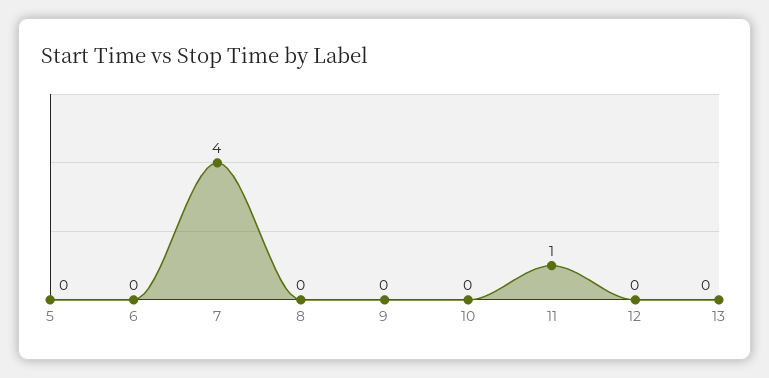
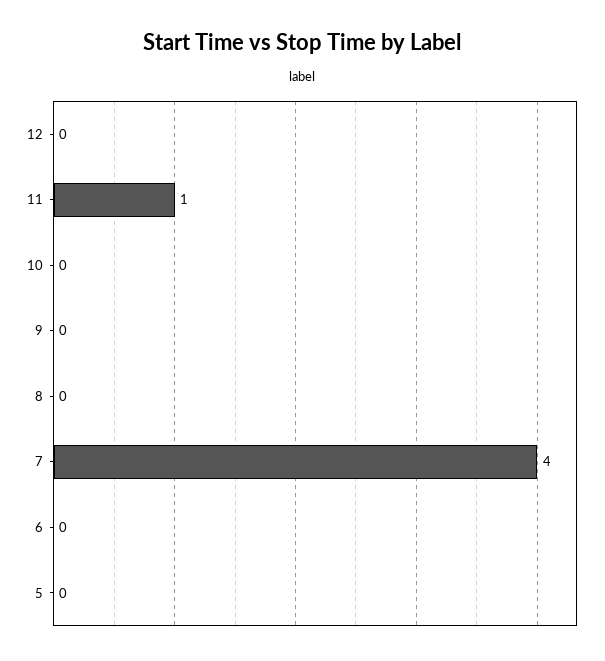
13: 0 -> none

